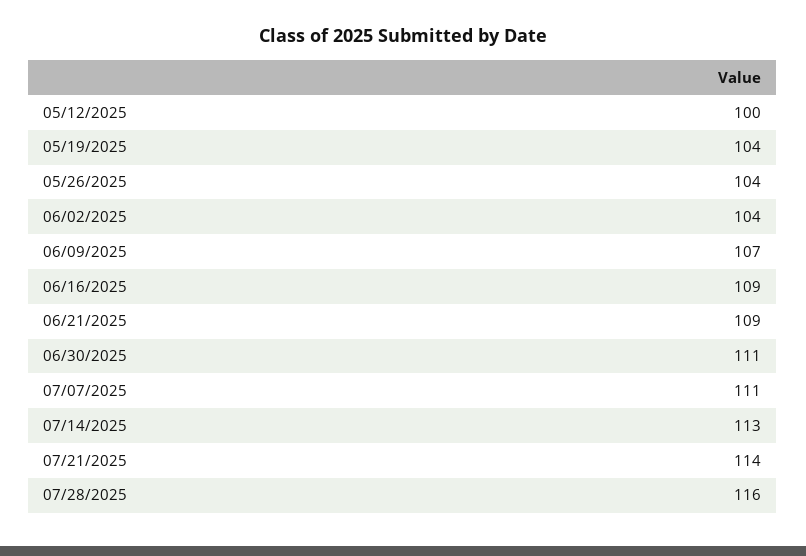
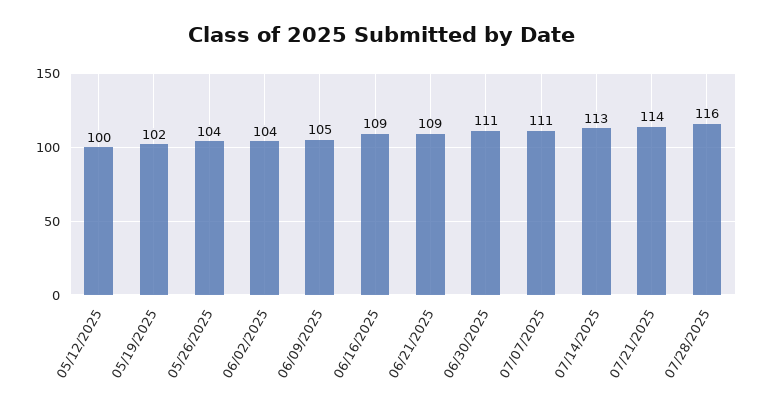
05/19/2025: 104 -> 102
06/09/2025: 107 -> 105

